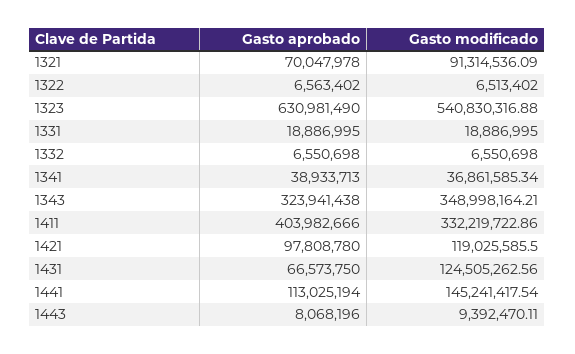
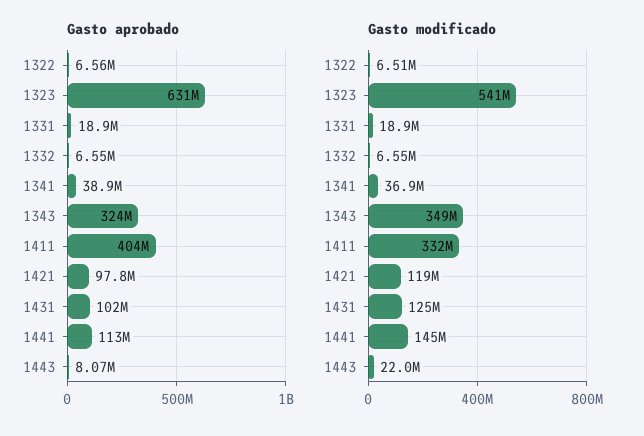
Gasto aprobado, 1321: 70047978 -> none
Gasto modificado, 1321: 91314536.09 -> none
Gasto aprobado, 1431: 66573750 -> 102000000
Gasto modificado, 1443: 9392470.11 -> 22000000

